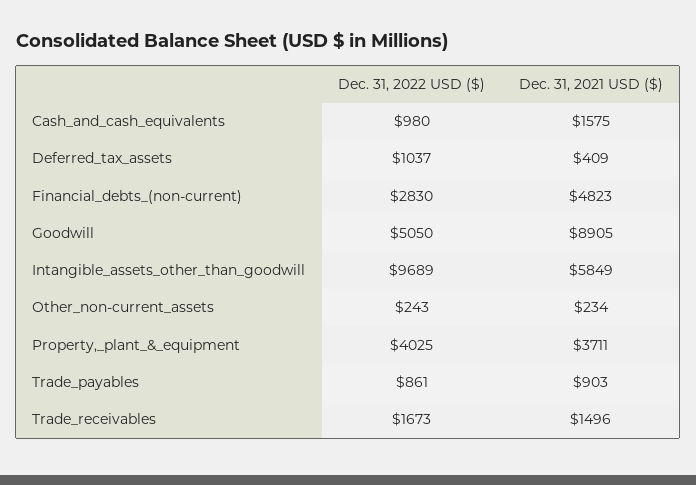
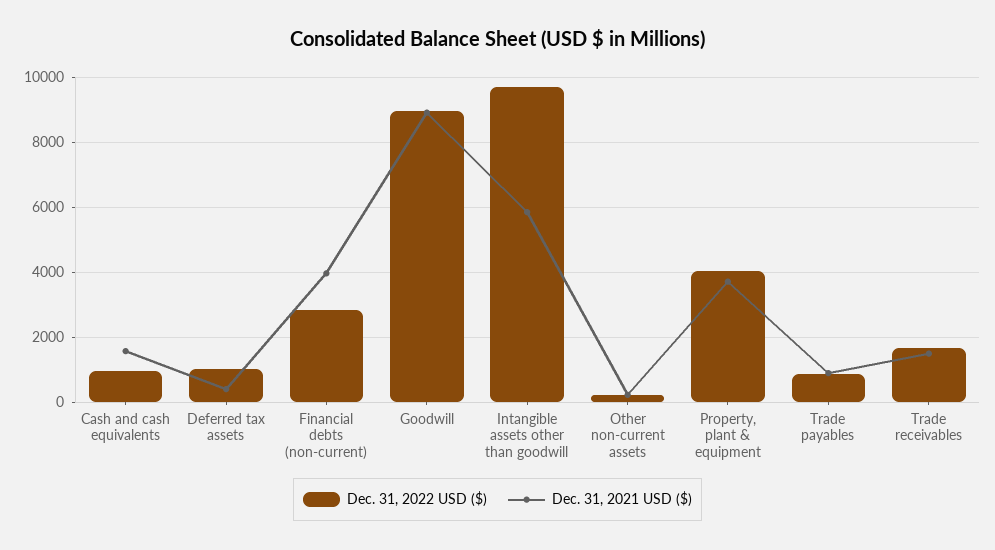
Dec. 31, 2021 USD ($), Financial_debts_(non-current): 4823 -> 4000
Dec. 31, 2022 USD ($), Goodwill: 5050 -> 9000

